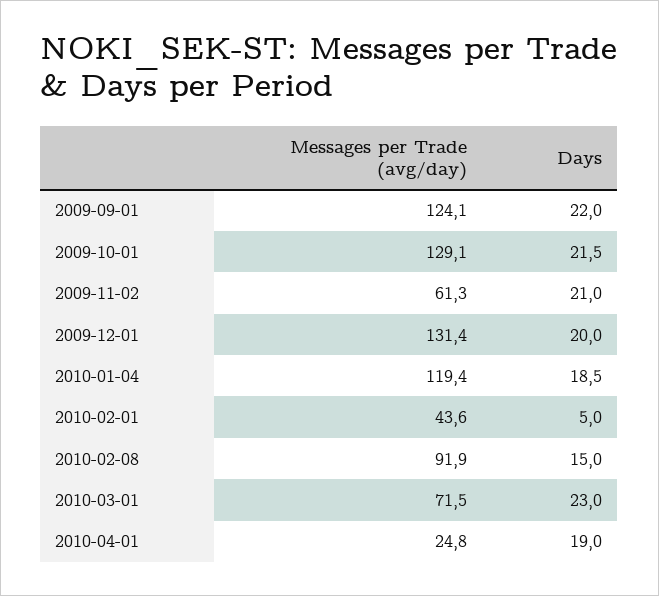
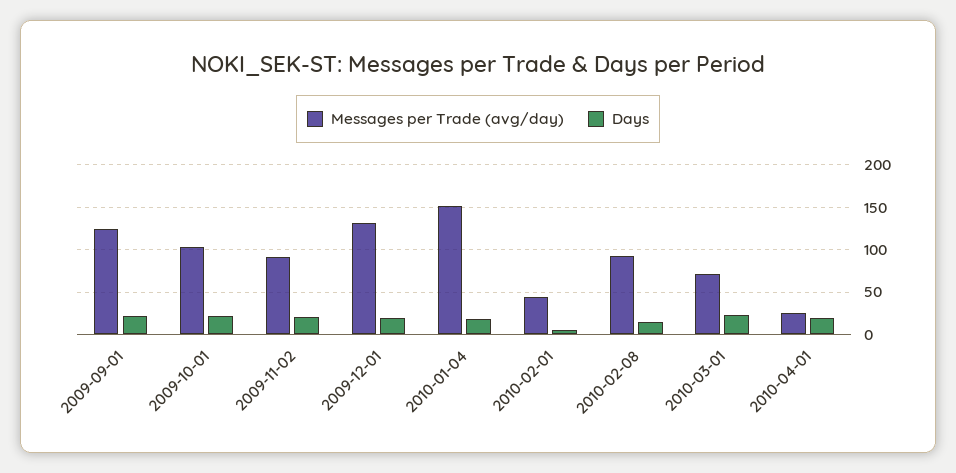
Messages per Trade (avg/day), 2009-10-01: 129.1 -> 100
Messages per Trade (avg/day), 2009-11-02: 61.3 -> 90
Messages per Trade (avg/day), 2010-01-04: 119.4 -> 150

